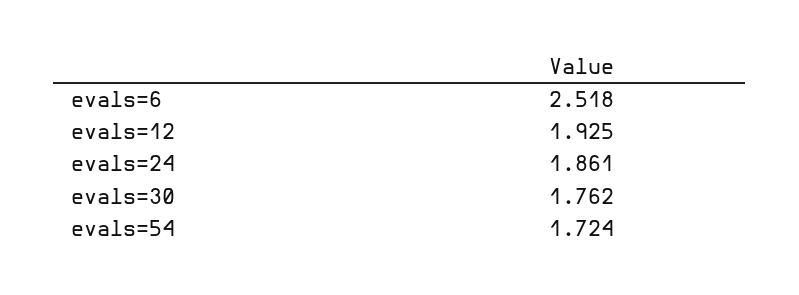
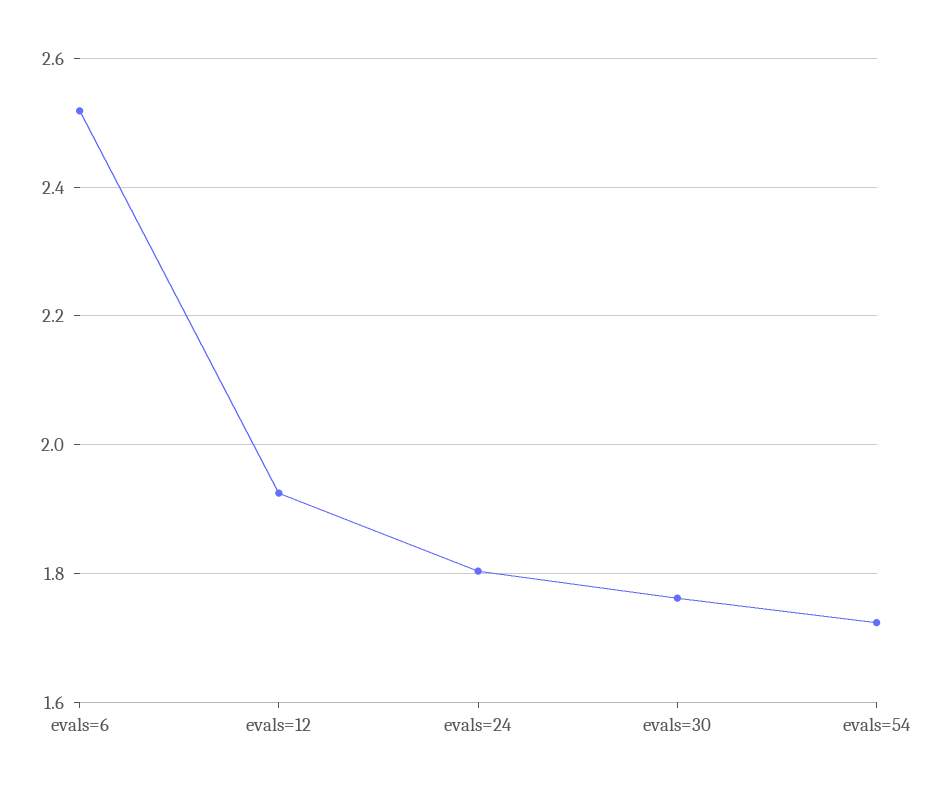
evals=24: 1.861 -> 1.8

